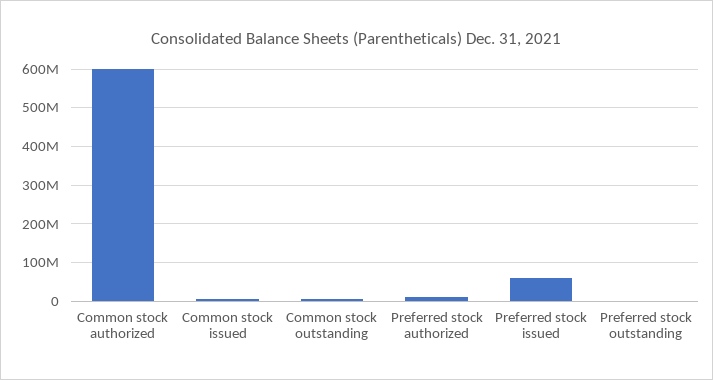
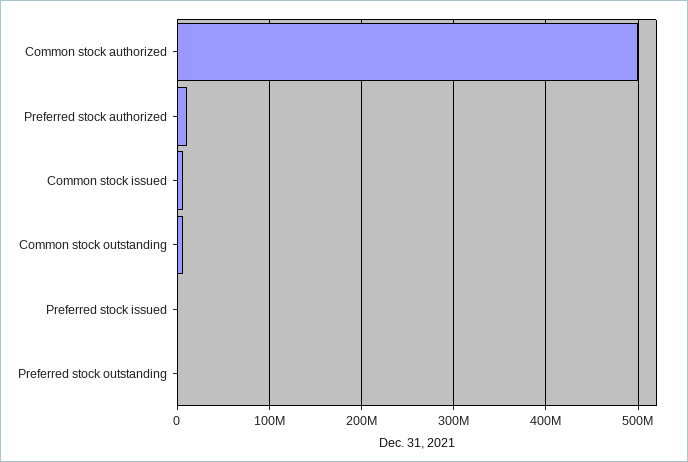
Common stock authorized: 600000000 -> 500000000
Preferred stock issued: 60000000 -> 0

